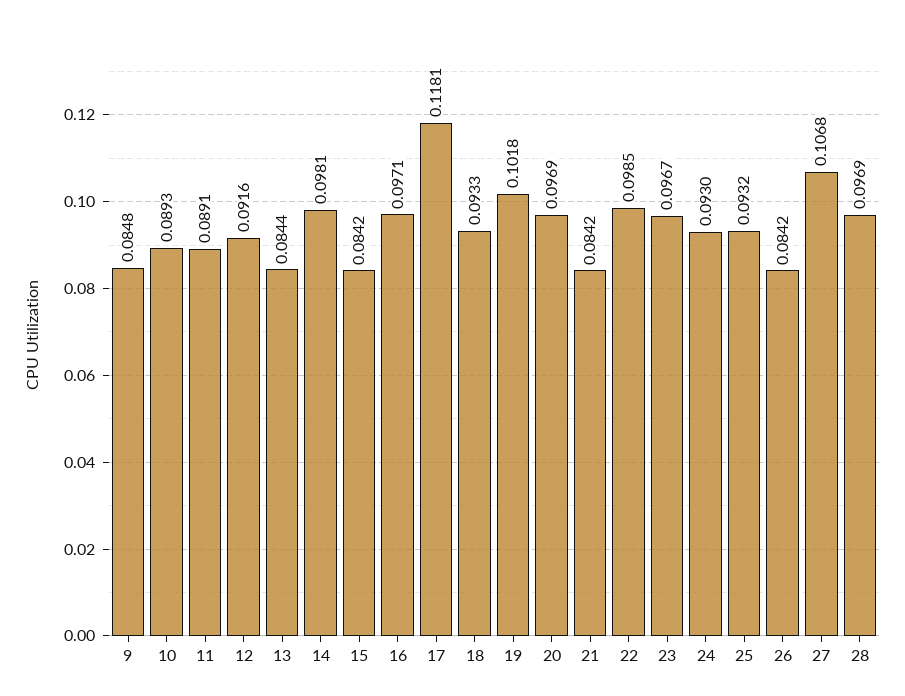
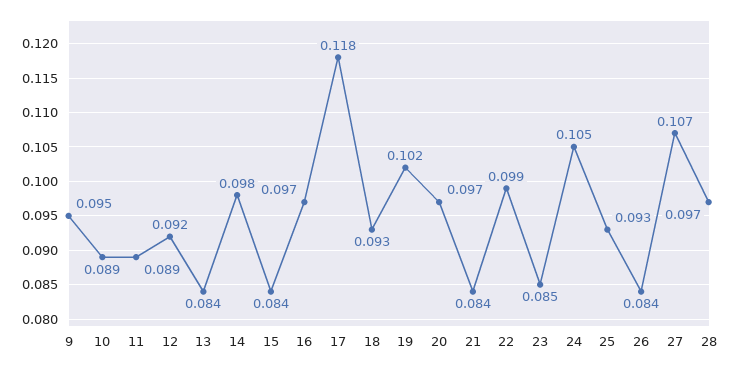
9: 0.0848 -> 0.095
23: 0.0967 -> 0.085
24: 0.093 -> 0.105

